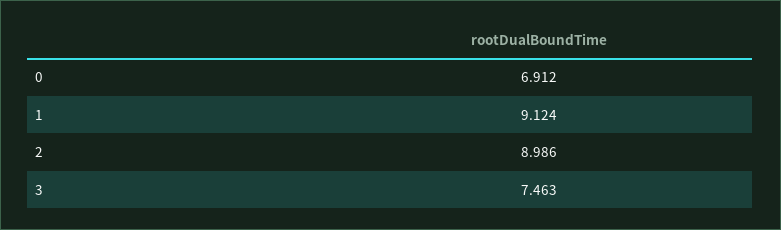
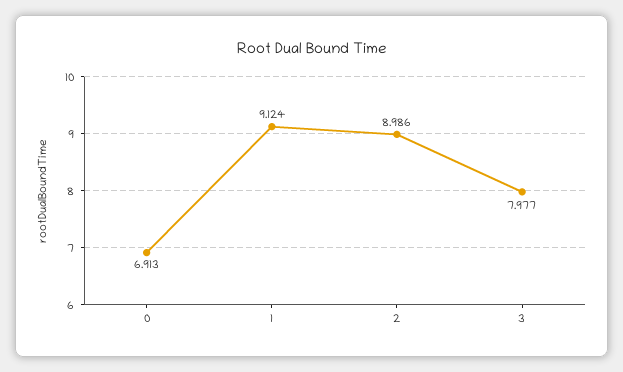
0: 6.912 -> 6.913
3: 7.463 -> 7.977

